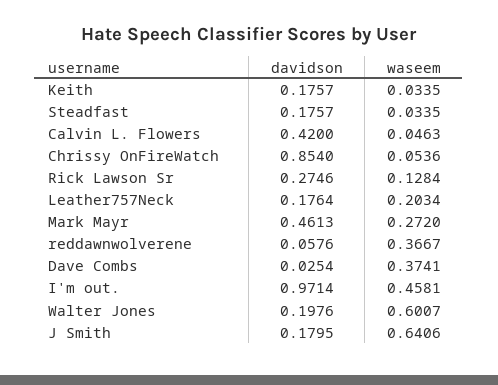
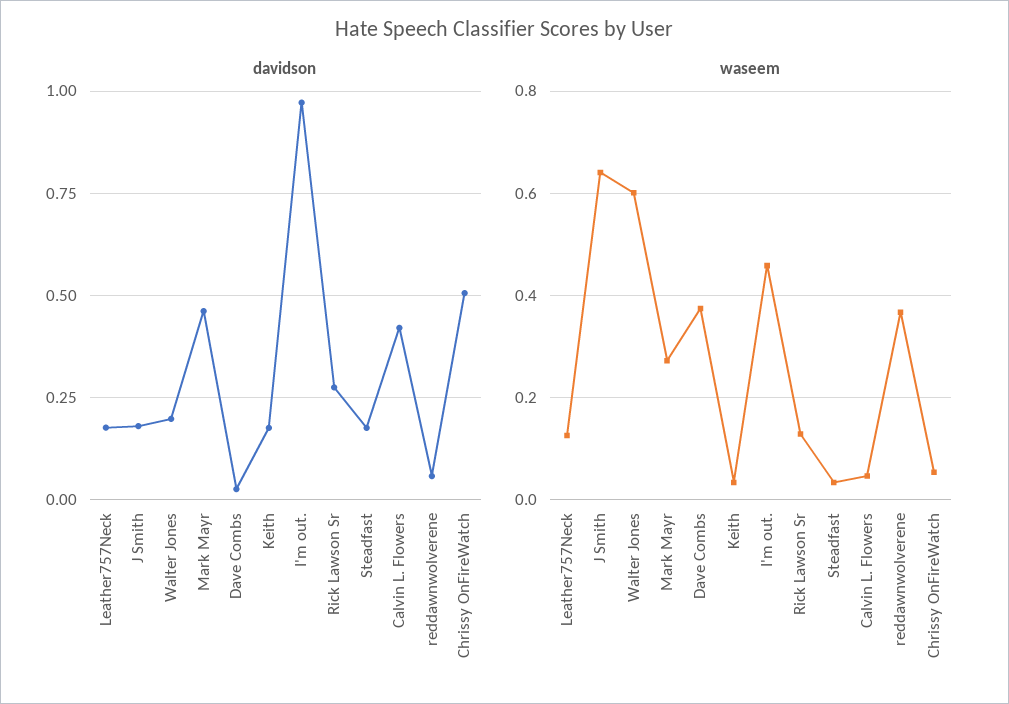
davidson, Chrissy OnFireWatch: 0.854 -> 0.5
waseem, Leather757Neck: 0.2034 -> 0.12

